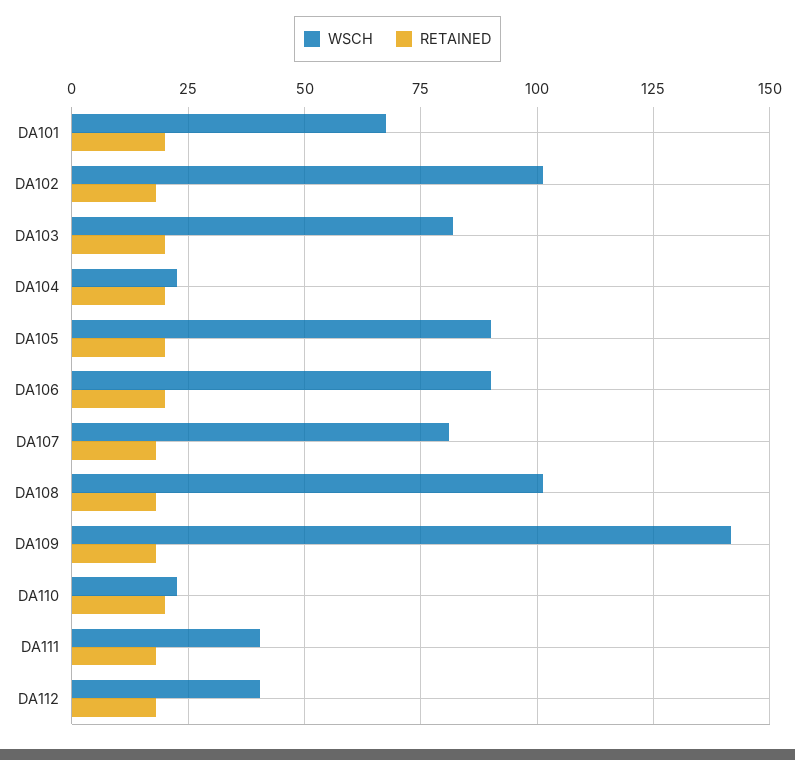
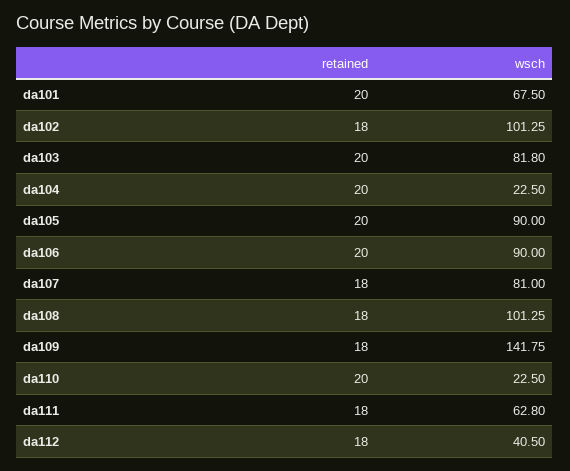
WSCH, DA111: 40 -> 62.8

